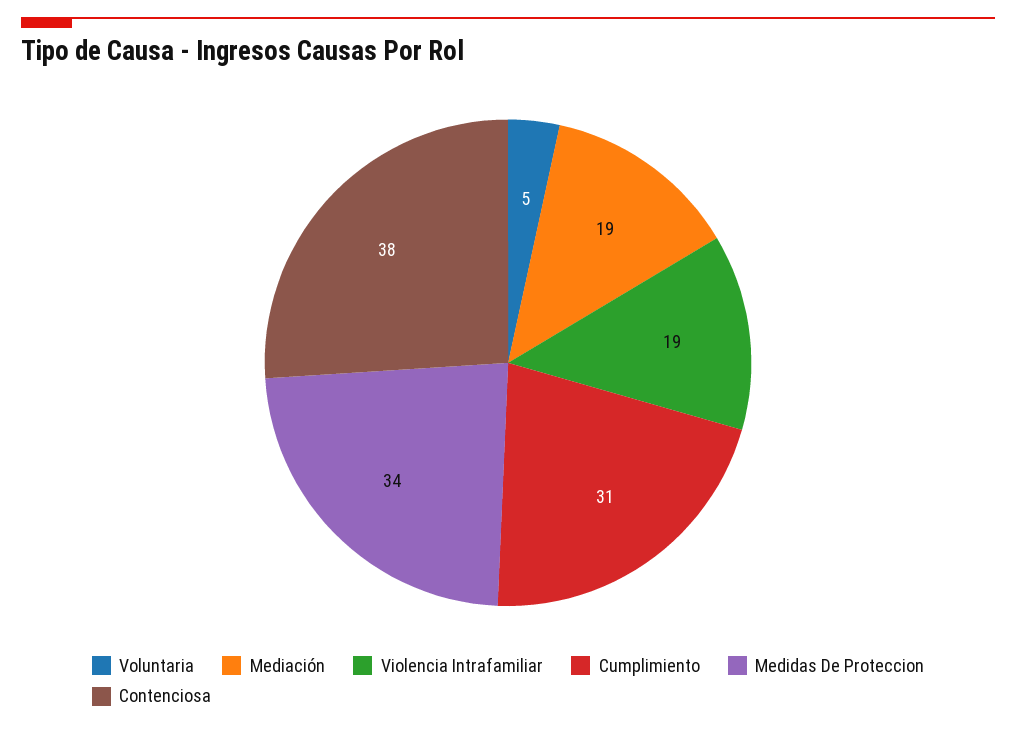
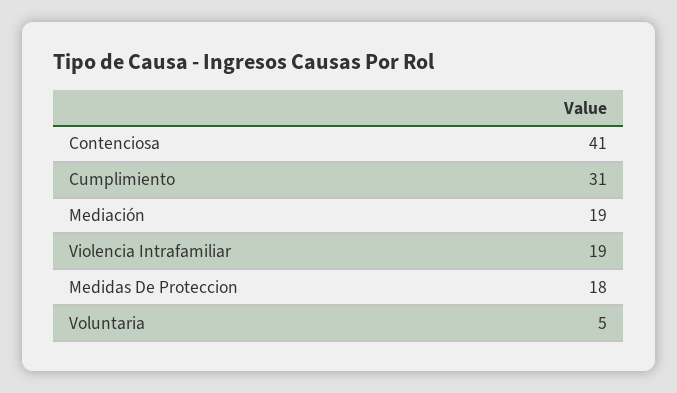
Medidas De Proteccion: 34 -> 18
Contenciosa: 38 -> 41

